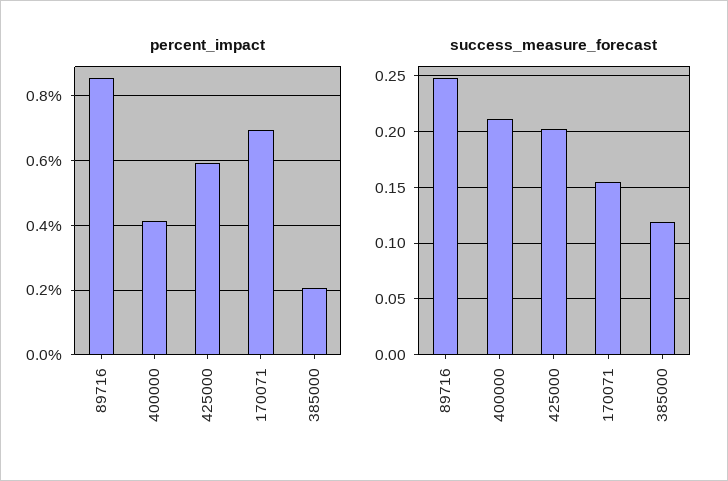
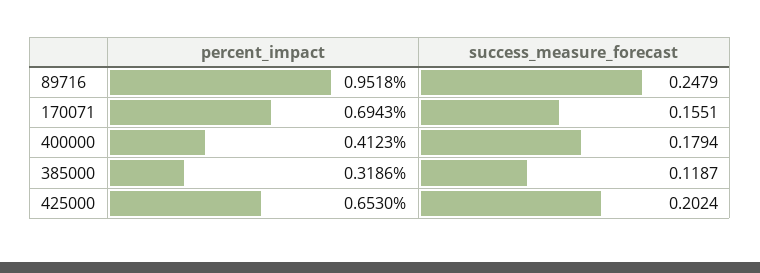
percent_impact, 89716: 0.86 -> 0.9518
percent_impact, 425000: 0.6 -> 0.653
percent_impact, 385000: 0.2 -> 0.3186
success_measure_forecast, 400000: 0.21 -> 0.1794

